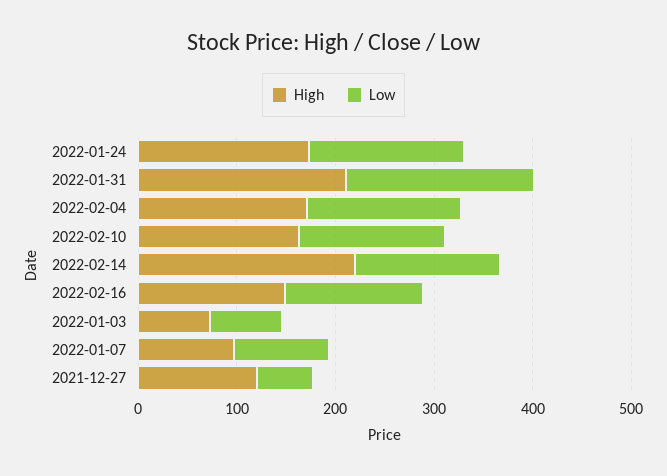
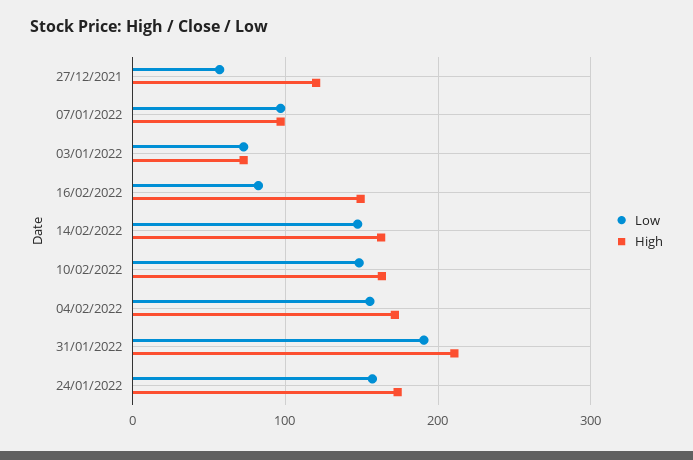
High, 2022-02-14: 220 -> 160
Low, 2022-02-16: 140 -> 80

